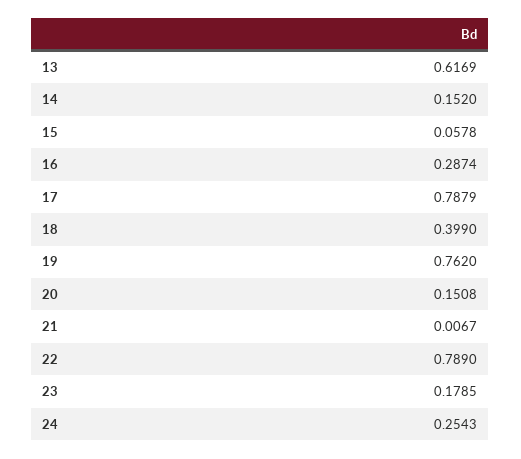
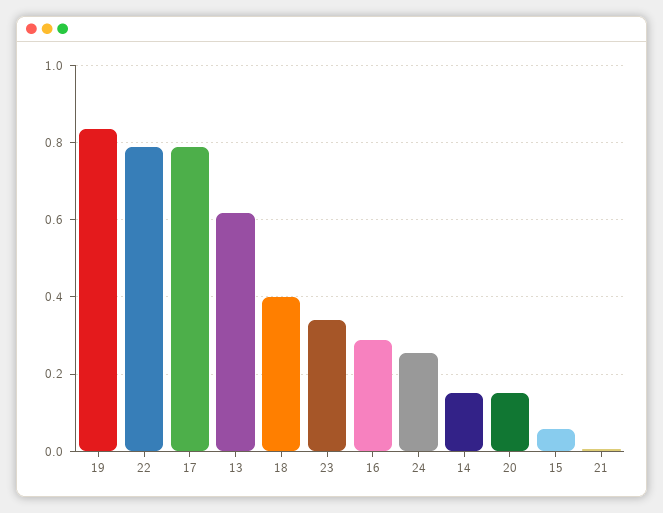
19: 0.762 -> 0.84
23: 0.1785 -> 0.34

